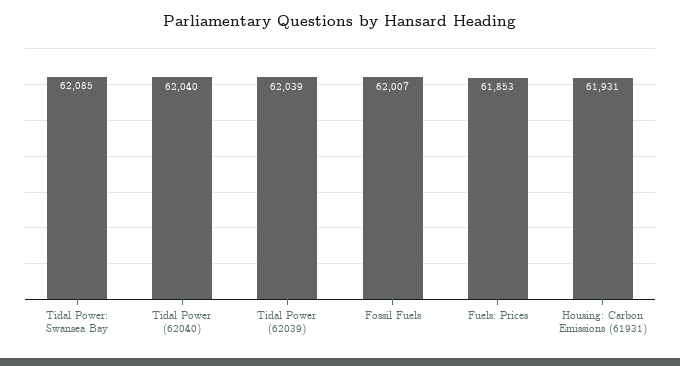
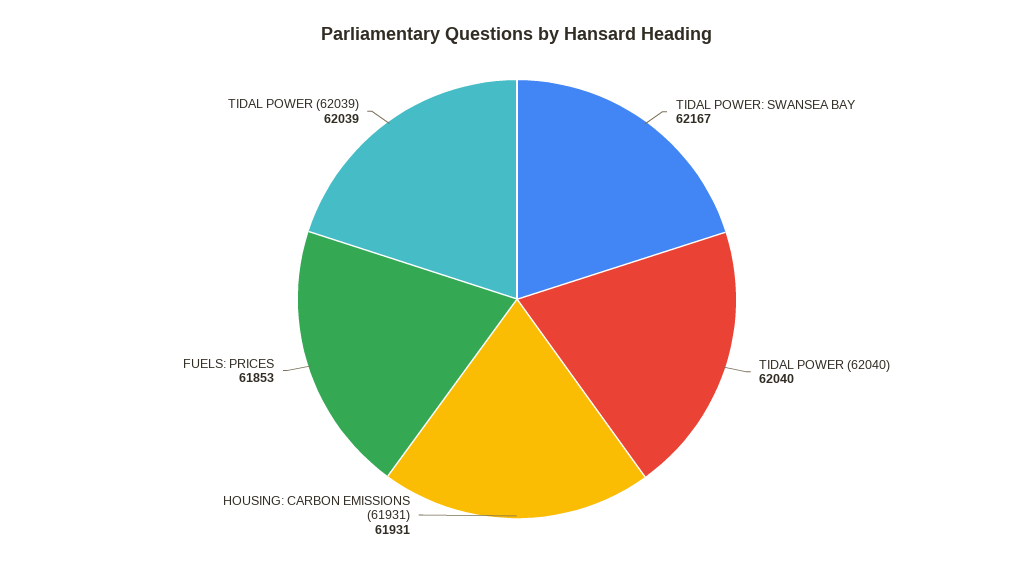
Tidal Power: Swansea Bay: 62085 -> 62167
Fossil Fuels: 62007 -> none

